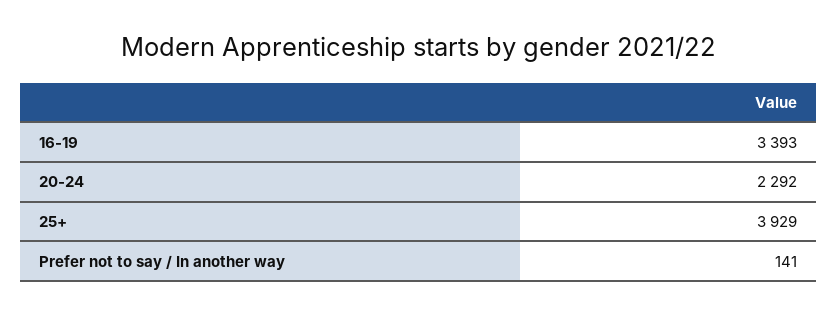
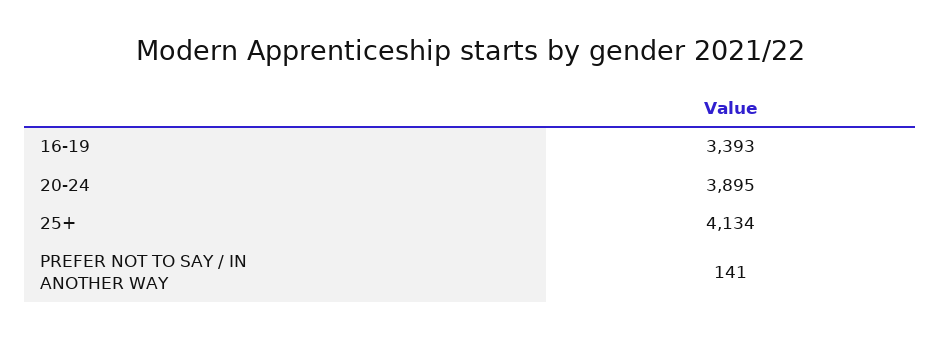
20-24: 2292 -> 3895
25+: 3929 -> 4134

